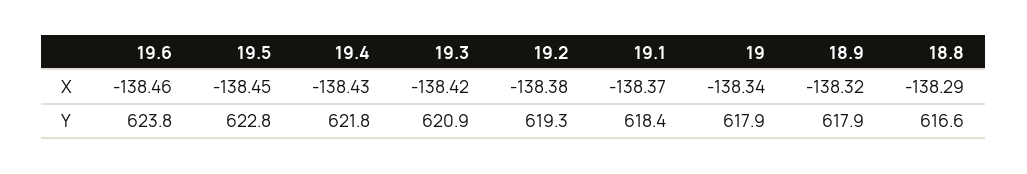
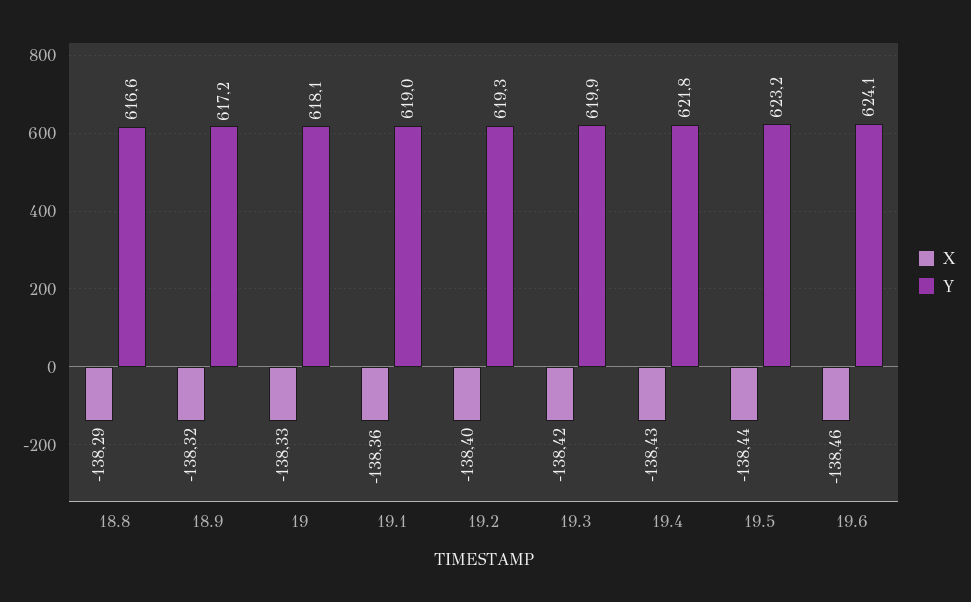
X, 19.5: -138.45 -> -138.44
X, 19.2: -138.38 -> -138.4
X, 19.1: -138.37 -> -138.36
X, 19: -138.34 -> -138.33
Y, 19.6: 623.8 -> 624.1
Y, 19.5: 622.8 -> 623.2
Y, 19.3: 620.9 -> 619.9
Y, 19.1: 618.4 -> 619
Y, 19: 617.9 -> 618.1
Y, 18.9: 617.9 -> 617.2

